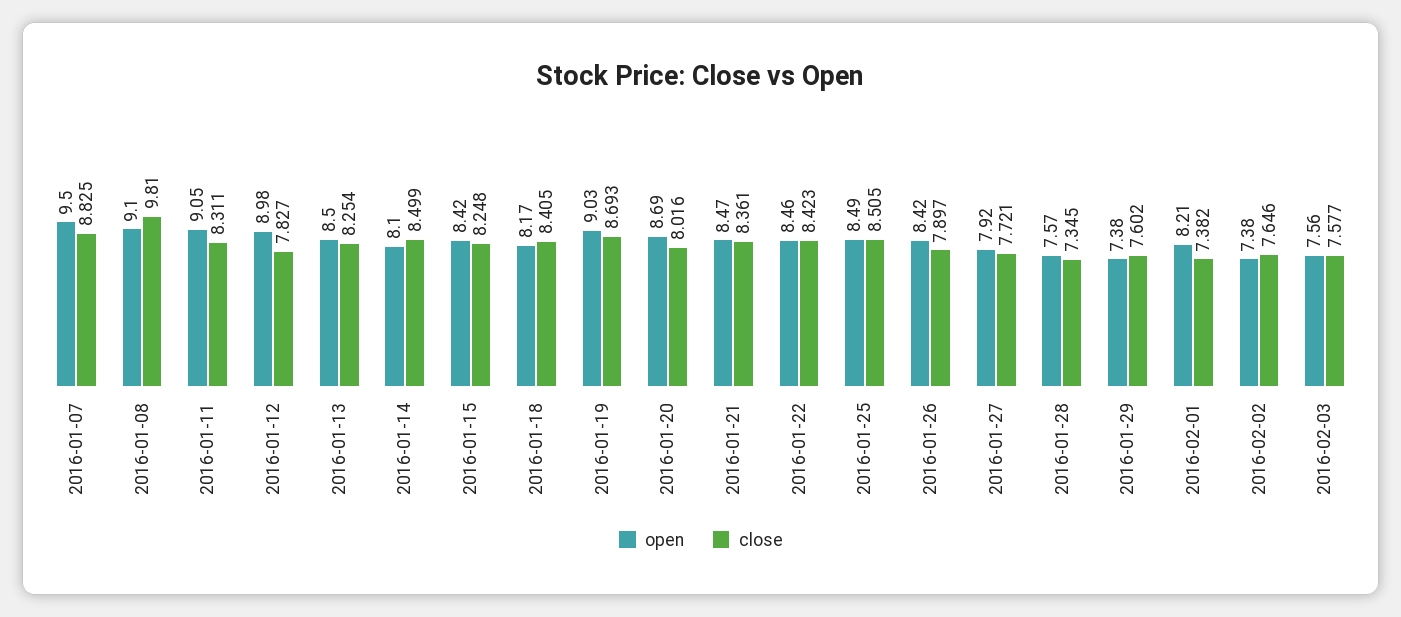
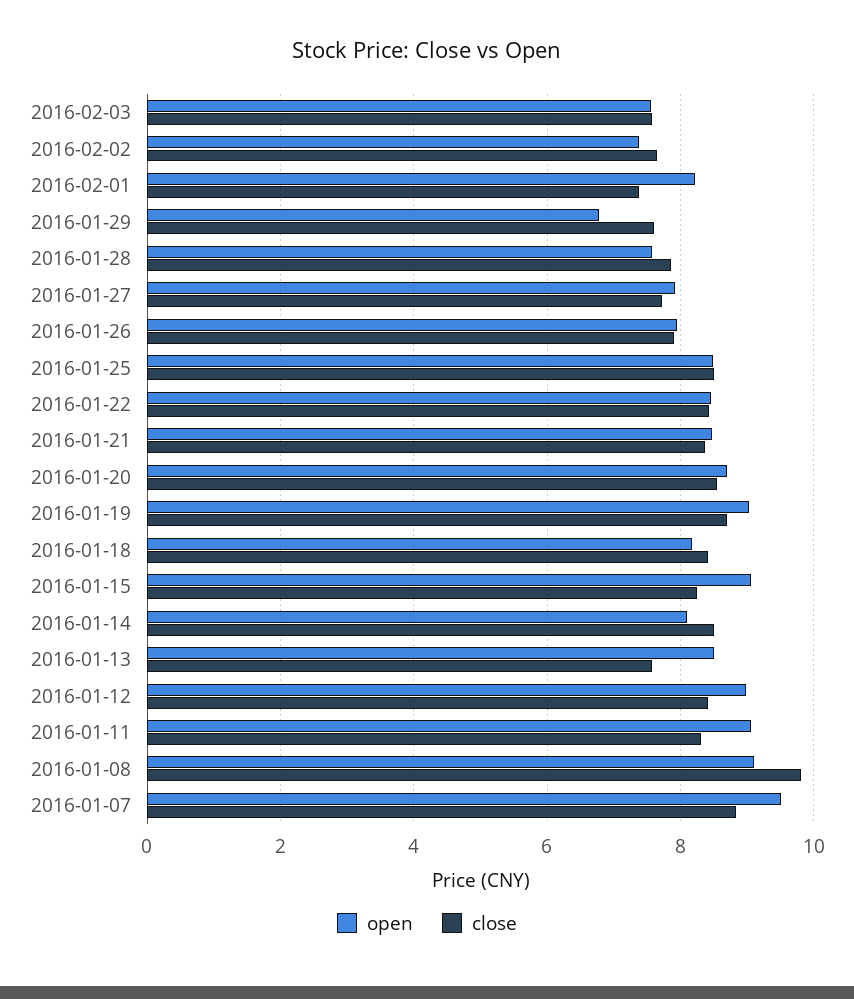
close, 2016-01-12: 7.827 -> 8.4
close, 2016-01-13: 8.254 -> 7.6
open, 2016-01-15: 8.42 -> 9
close, 2016-01-20: 8.016 -> 8.6
open, 2016-01-26: 8.42 -> 8
close, 2016-01-28: 7.345 -> 7.8
open, 2016-01-29: 7.38 -> 6.8

